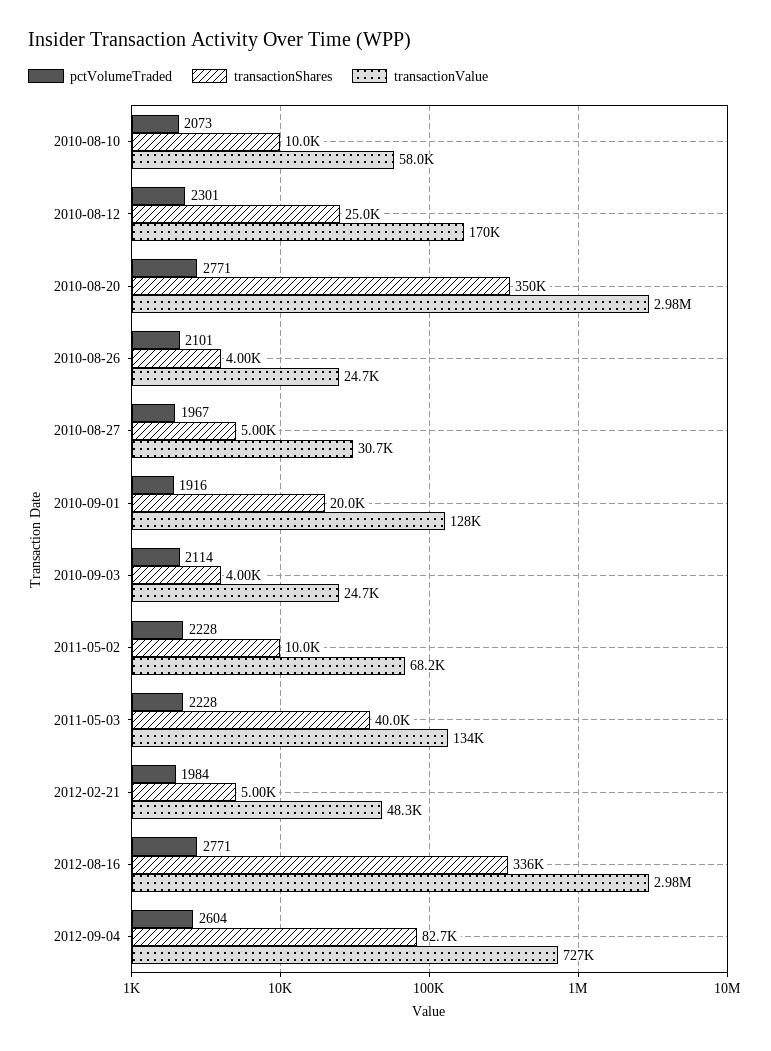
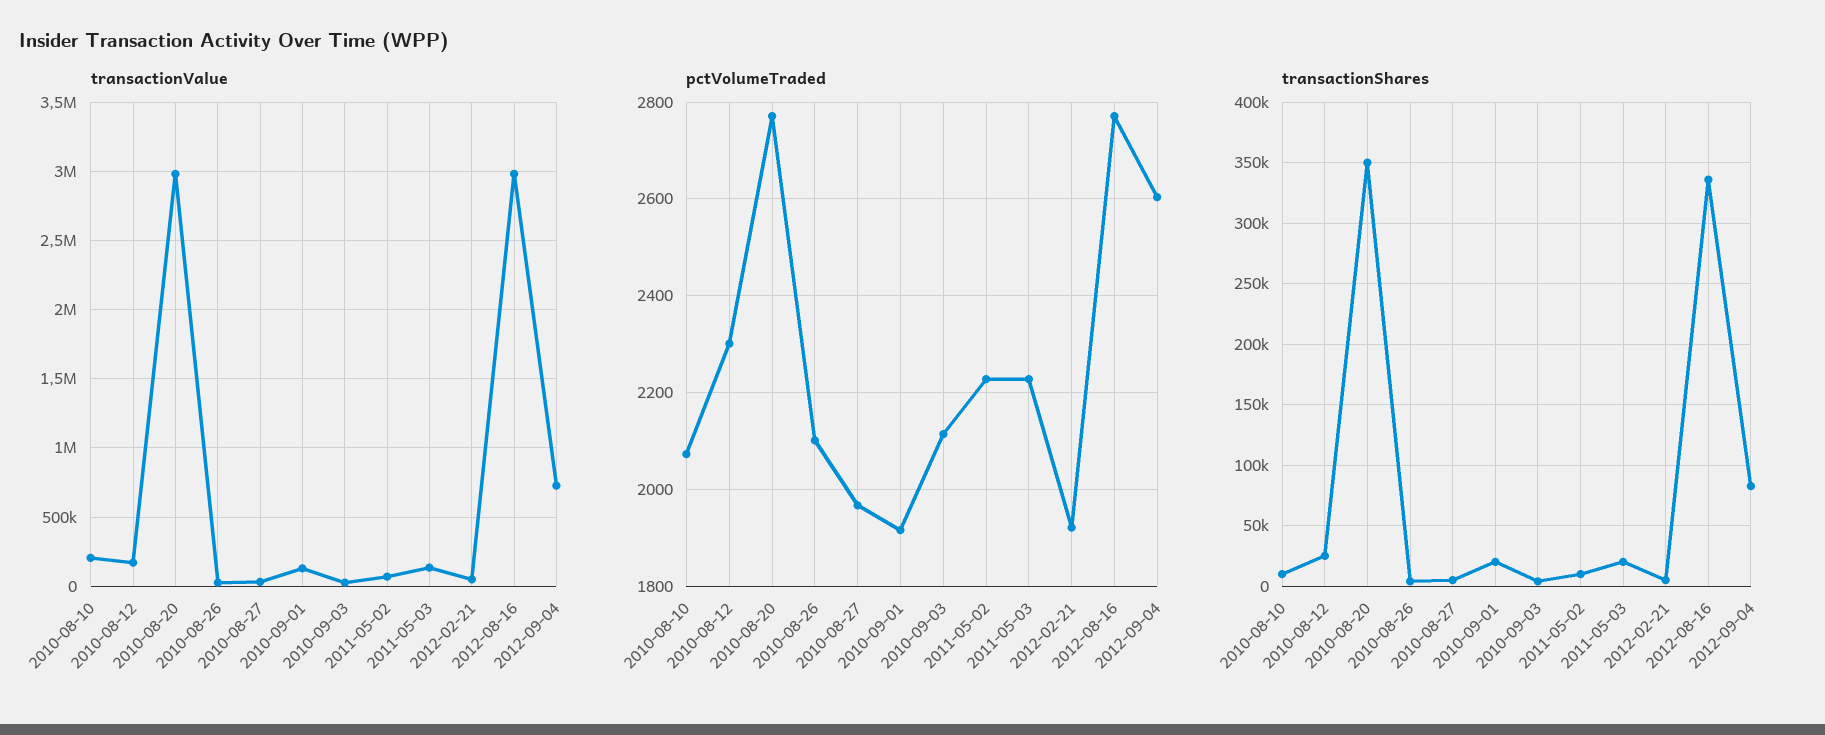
transactionValue, 2010-08-10: 58000 -> 200000
transactionShares, 2011-05-03: 40000 -> 20000
pctVolumeTraded, 2012-02-21: 1984 -> 1920

